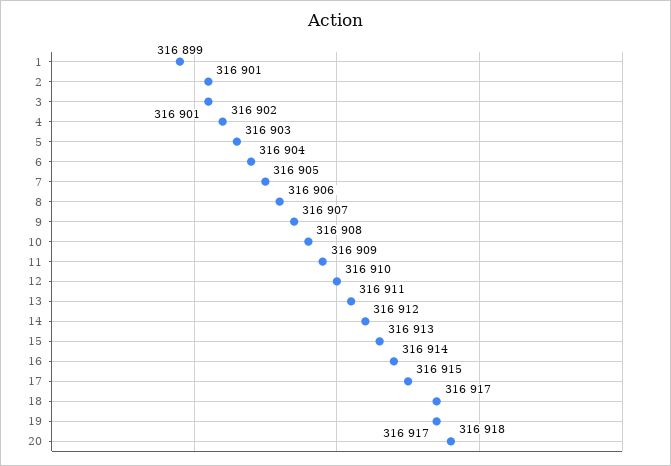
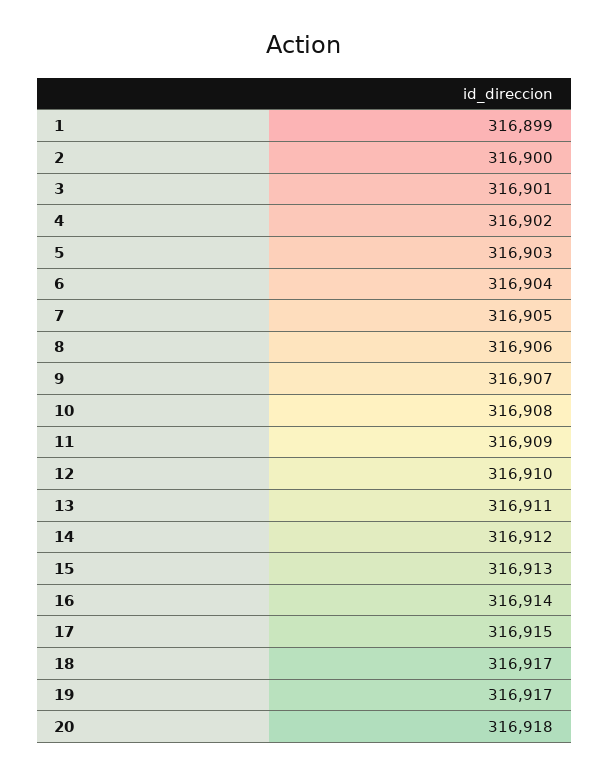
2: 316901 -> 316900

